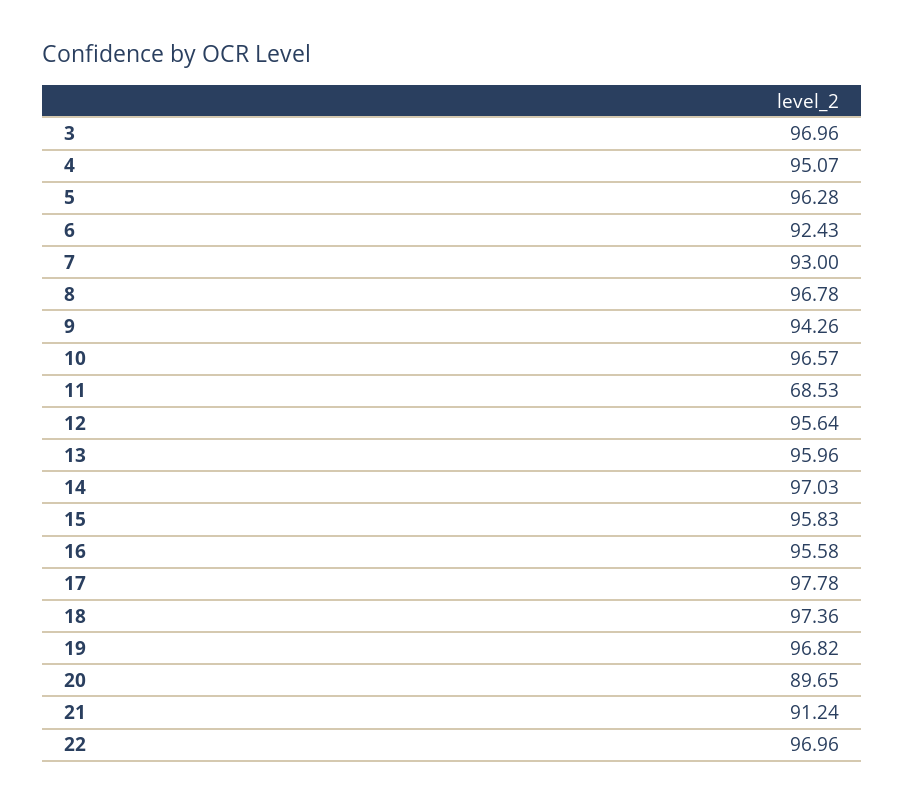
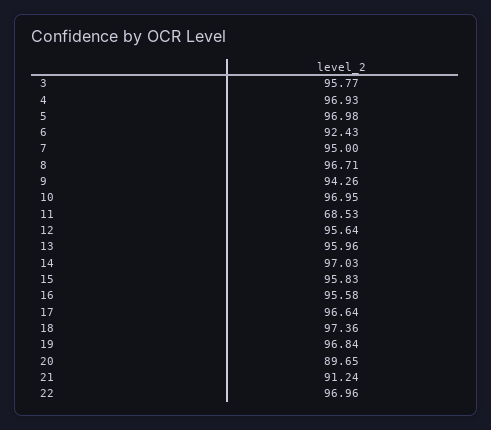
3: 96.96 -> 95.77
4: 95.07 -> 96.93
5: 96.28 -> 96.98
7: 93 -> 95
8: 96.78 -> 96.71
10: 96.57 -> 96.95
17: 97.78 -> 96.64
19: 96.82 -> 96.84

